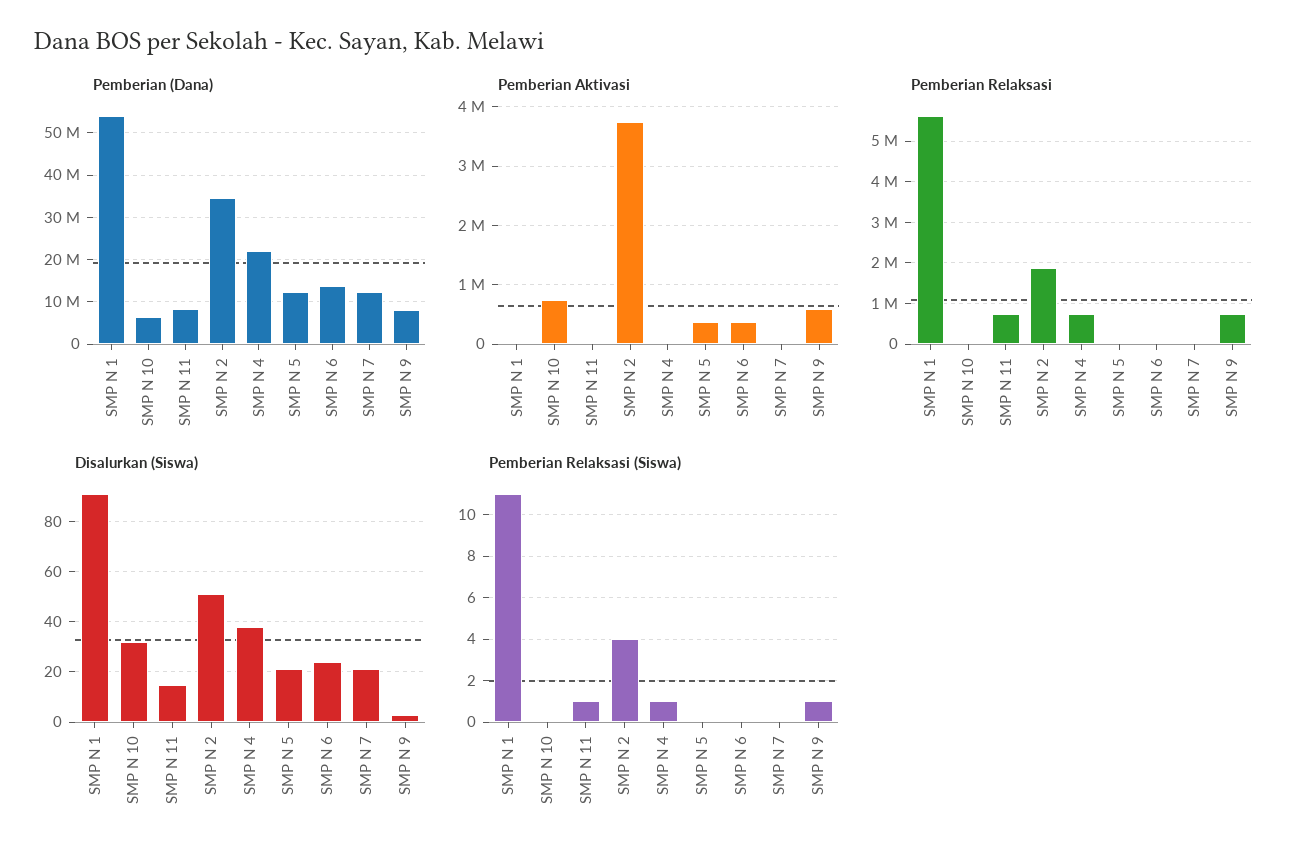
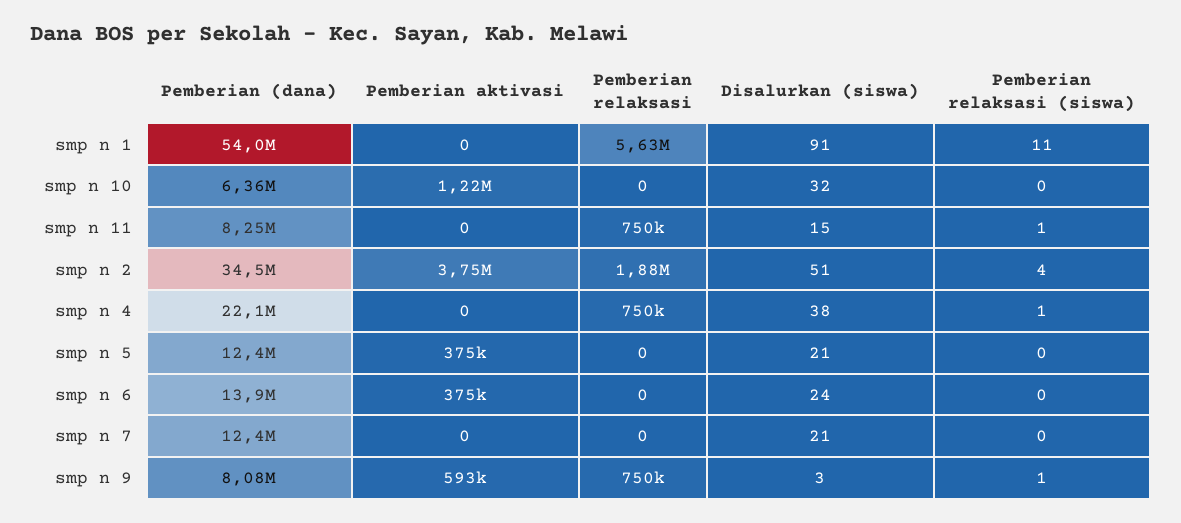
Pemberian Aktivasi, SMP N 10: 800000 -> 1220000

